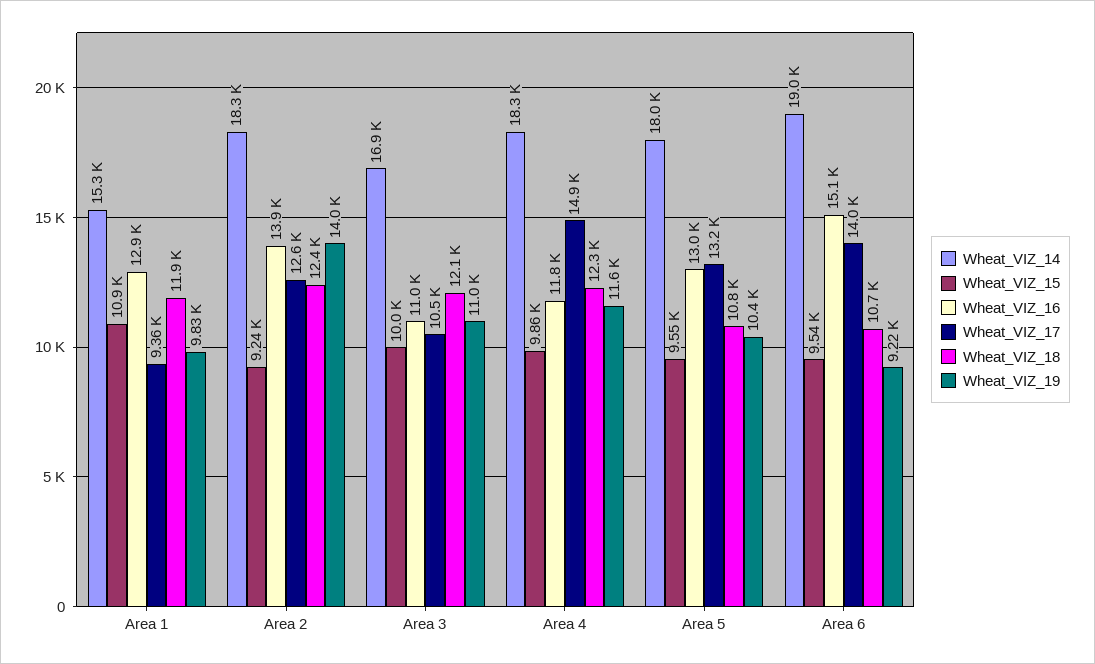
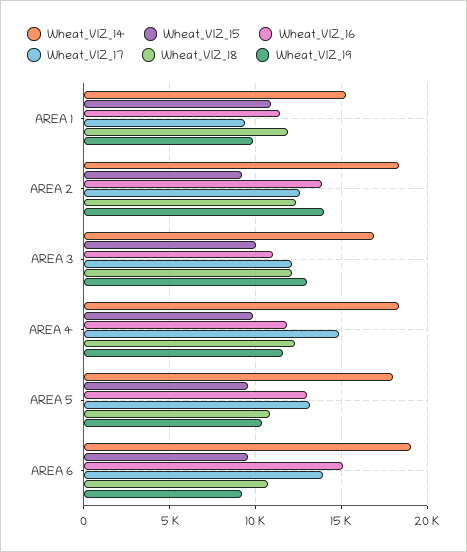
Wheat_VIZ_16, Area 1: 12900 -> 11500
Wheat_VIZ_17, Area 3: 10500 -> 12000
Wheat_VIZ_19, Area 3: 11000 -> 13000

